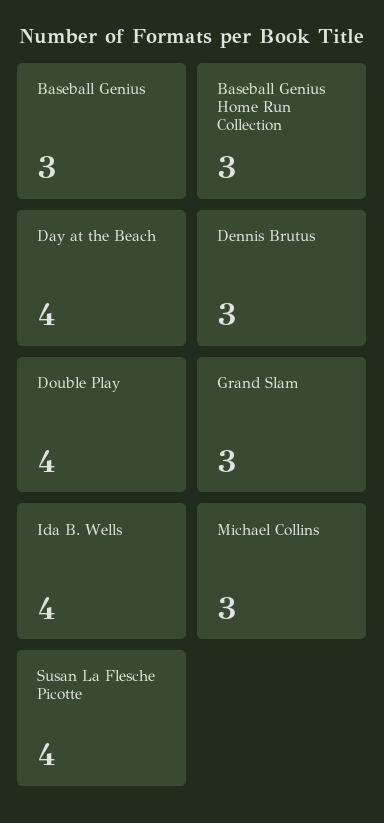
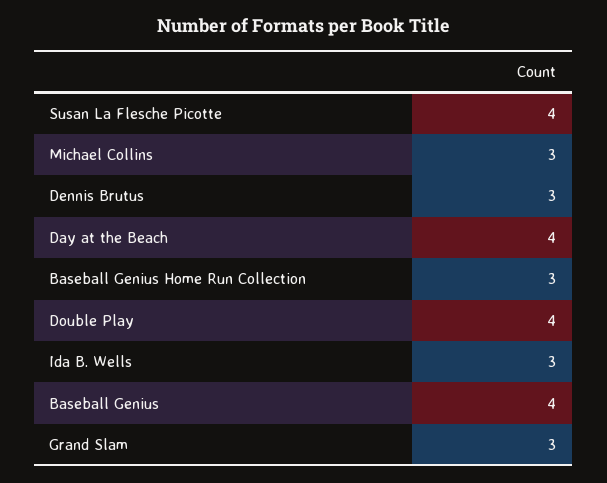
Baseball Genius: 3 -> 4
Ida B. Wells: 4 -> 3

